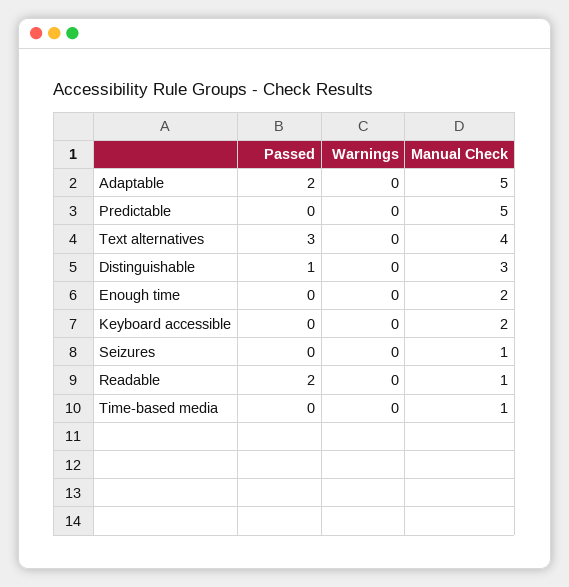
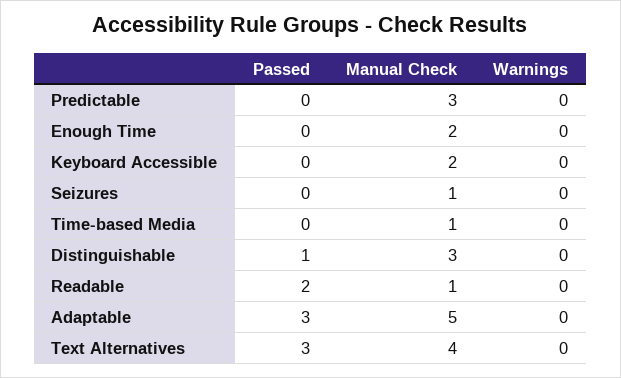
Passed, Adaptable: 2 -> 3
Manual Check, Predictable: 5 -> 3

